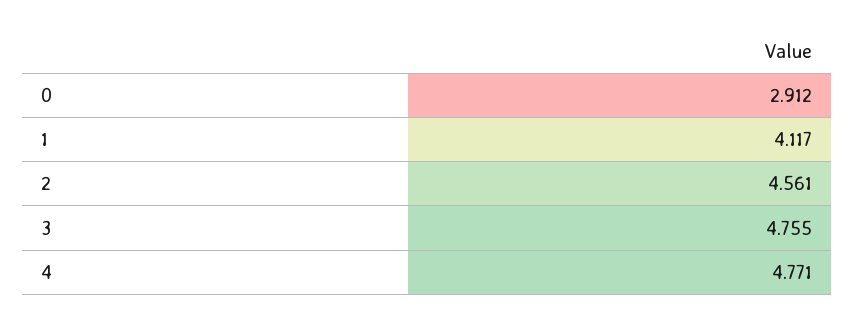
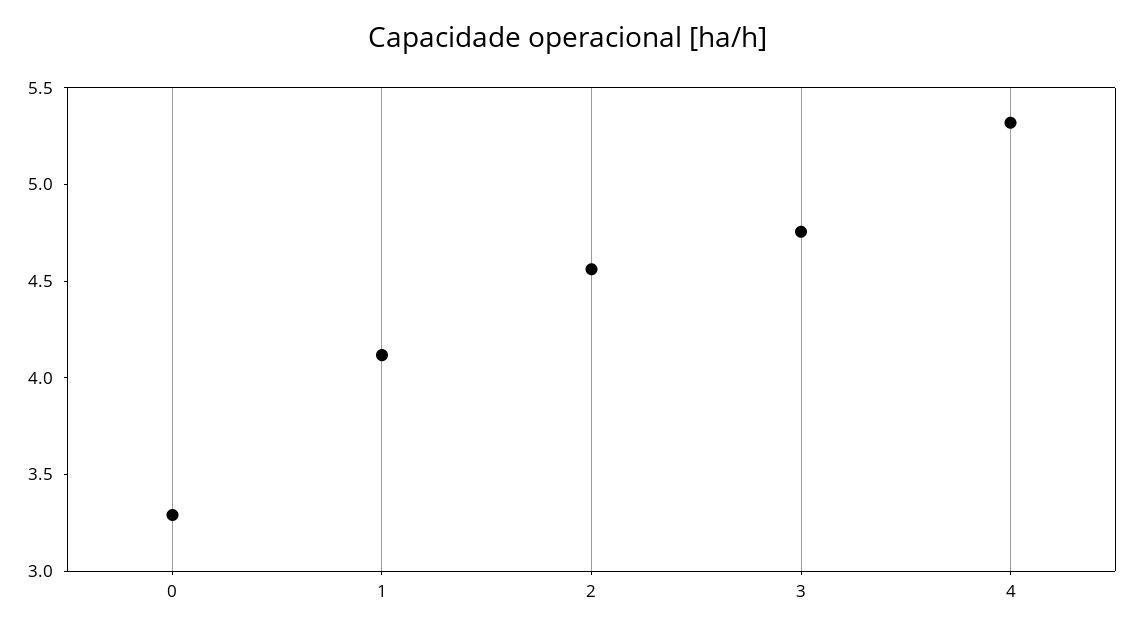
0: 2.912 -> 3.3
4: 4.771 -> 5.3

